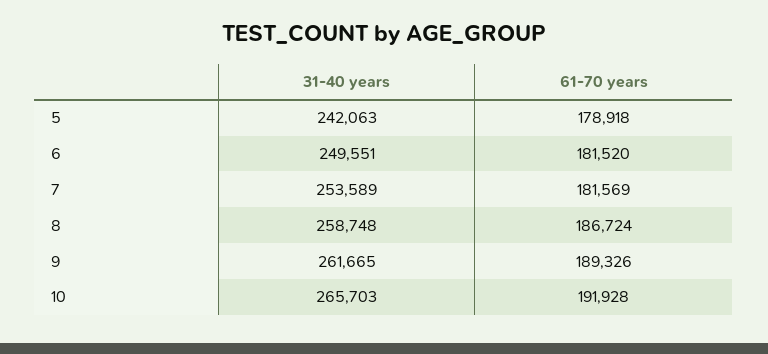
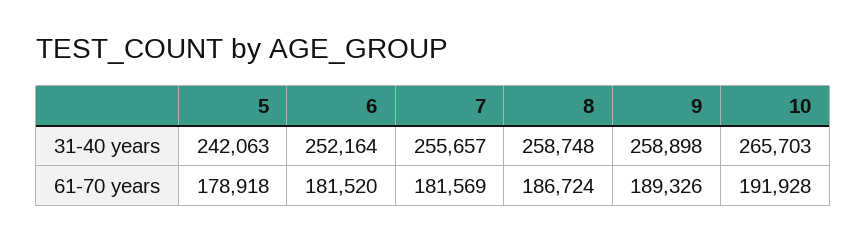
31-40 years, 6: 249551 -> 252164
31-40 years, 7: 253589 -> 255657
31-40 years, 9: 261665 -> 258898

